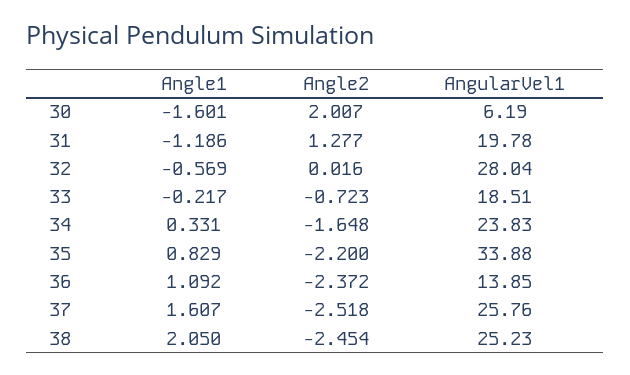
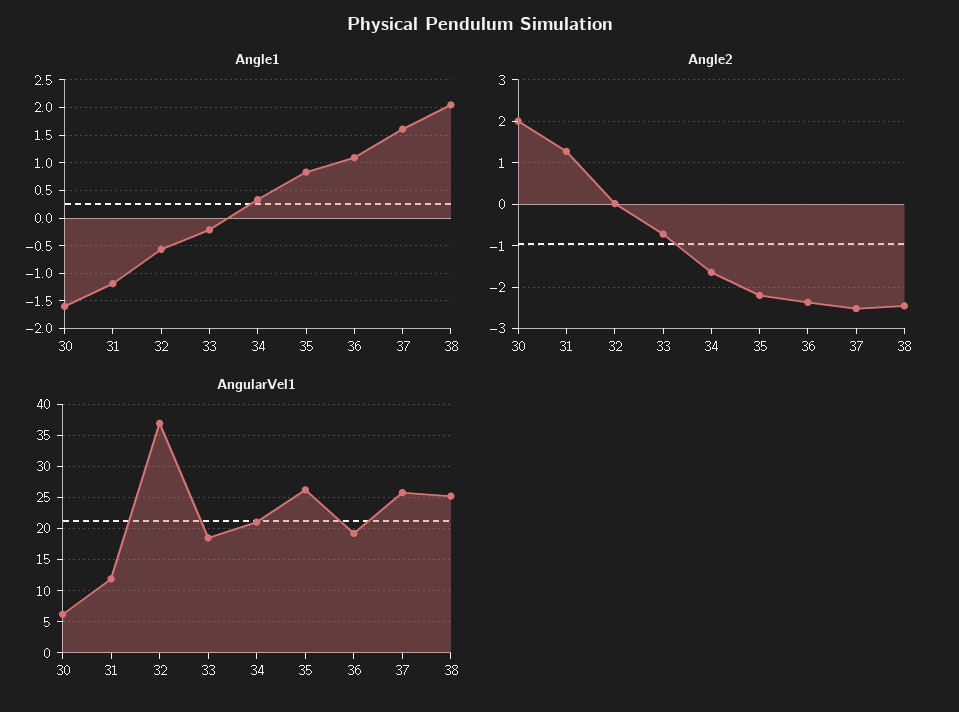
AngularVel1, 31: 19.78 -> 12
AngularVel1, 32: 28.04 -> 37
AngularVel1, 34: 23.83 -> 21
AngularVel1, 35: 33.88 -> 26
AngularVel1, 36: 13.85 -> 19

